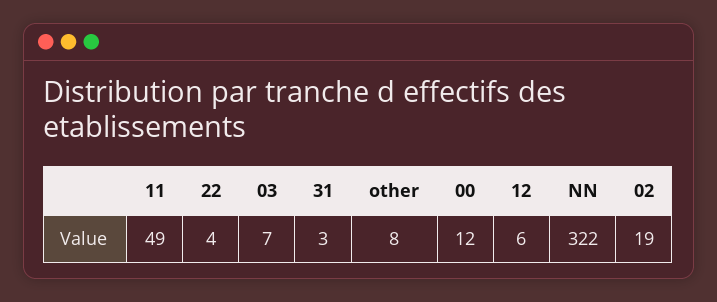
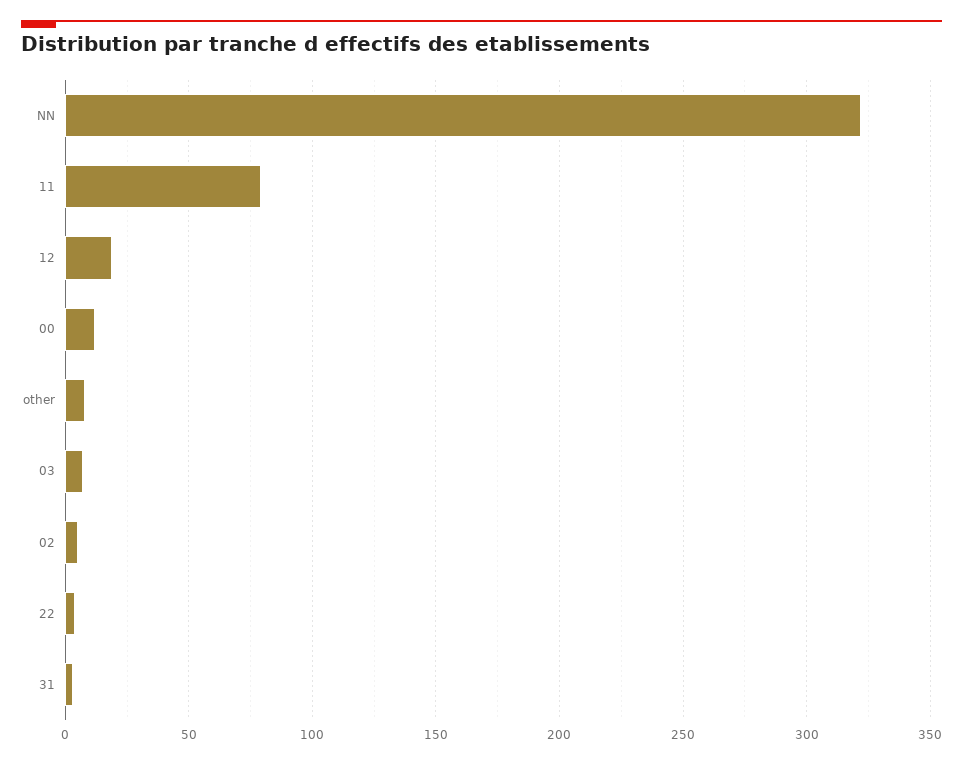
11: 49 -> 80
12: 6 -> 20
02: 19 -> 5

